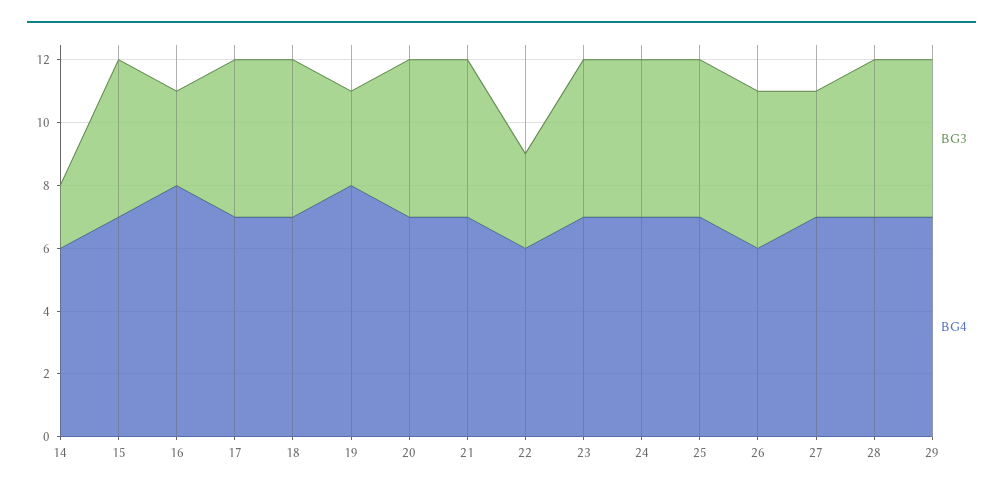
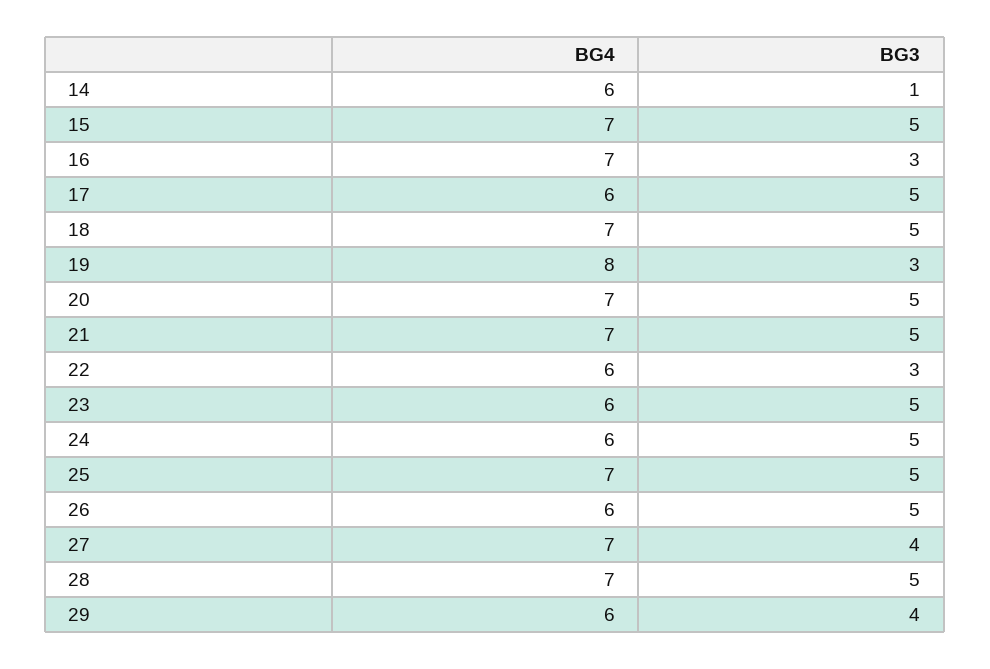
BG3, 14: 2 -> 1
BG4, 16: 8 -> 7
BG4, 17: 7 -> 6
BG4, 23: 7 -> 6
BG4, 24: 7 -> 6
BG3, 29: 5 -> 4
BG4, 29: 7 -> 6

